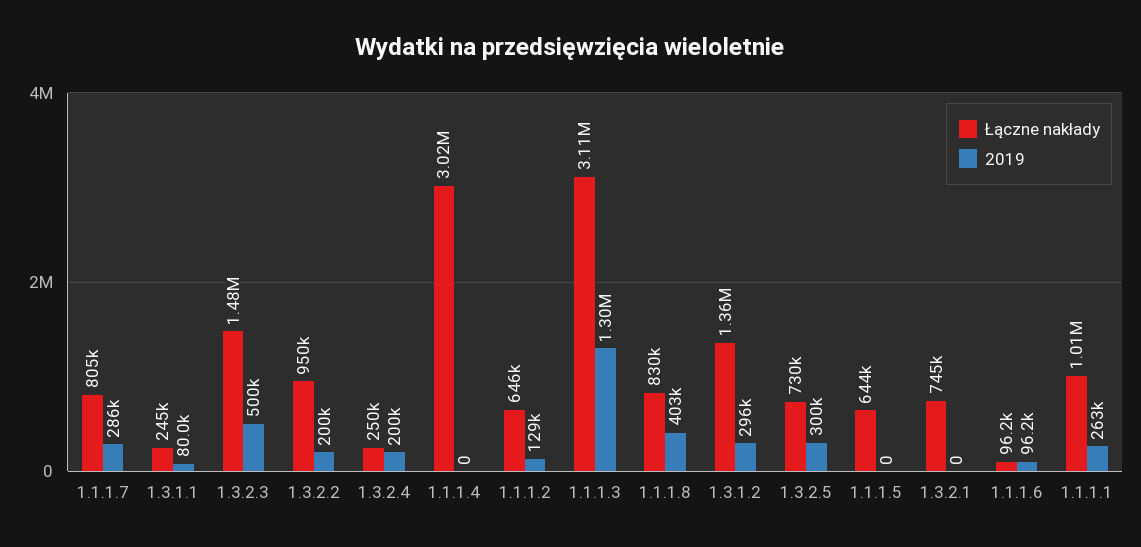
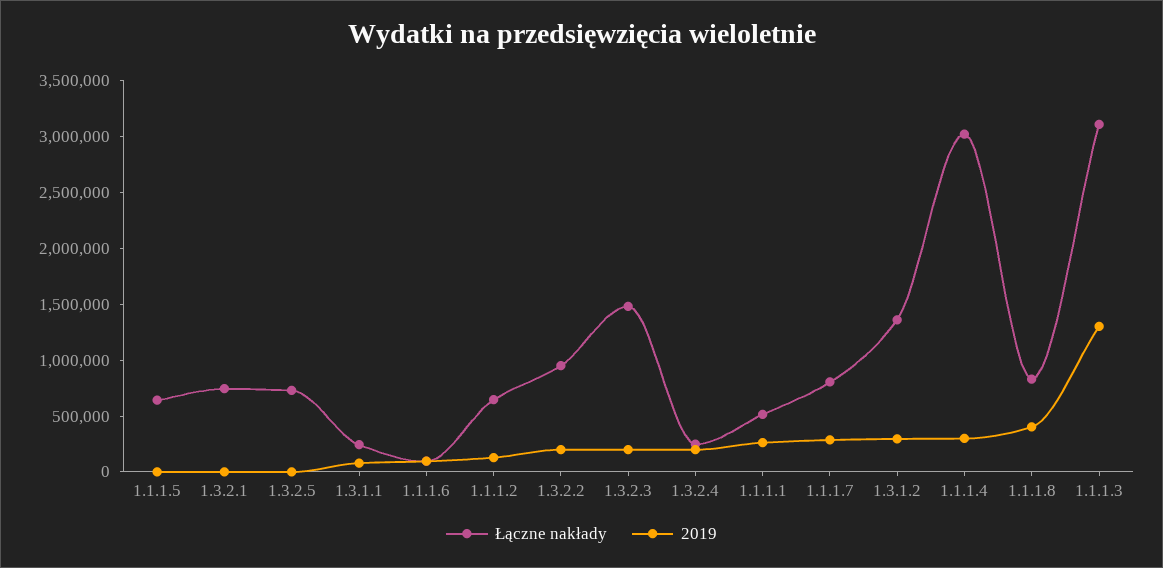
2019, 1.3.2.3: 500000 -> 200000
2019, 1.1.1.4: 0 -> 300000
2019, 1.3.2.5: 300000 -> 0
Łączne nakłady, 1.1.1.1: 1010000 -> 500000

